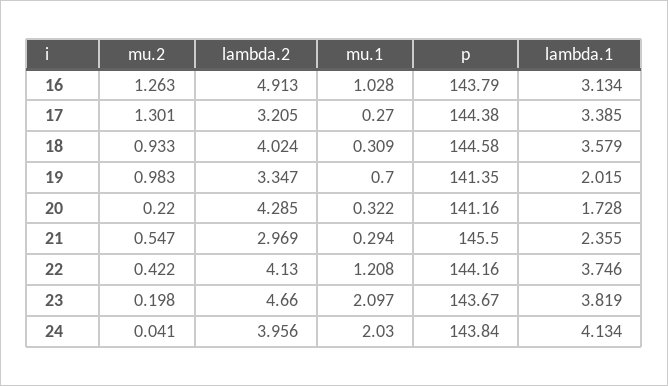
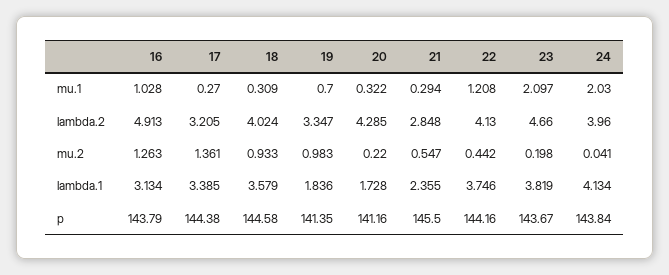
mu.2, 17: 1.301 -> 1.361
lambda.1, 19: 2.015 -> 1.836
lambda.2, 21: 2.969 -> 2.848
mu.2, 22: 0.422 -> 0.442
lambda.2, 24: 3.956 -> 3.96

